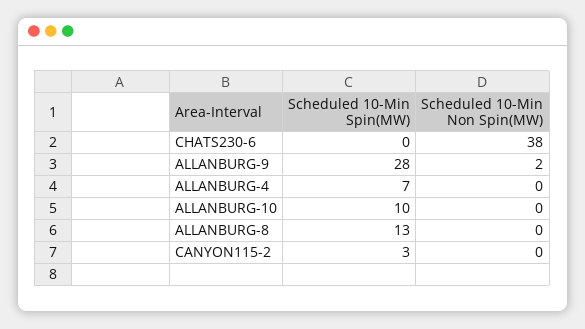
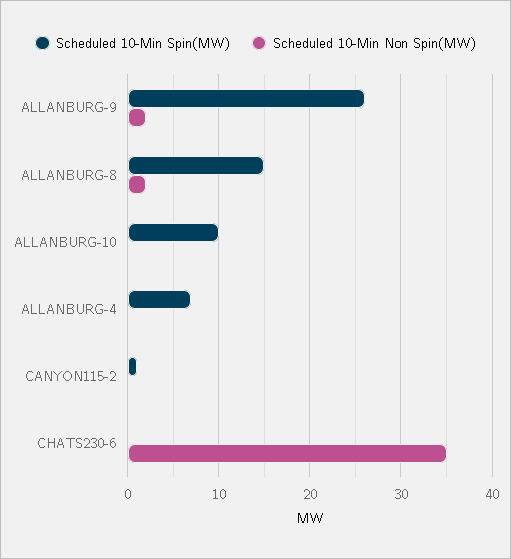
Scheduled 10-Min Non Spin(MW), CHATS230-6: 38 -> 35
Scheduled 10-Min Spin(MW), ALLANBURG-9: 28 -> 26
Scheduled 10-Min Spin(MW), ALLANBURG-8: 13 -> 15
Scheduled 10-Min Non Spin(MW), ALLANBURG-8: 0 -> 2
Scheduled 10-Min Spin(MW), CANYON115-2: 3 -> 1

